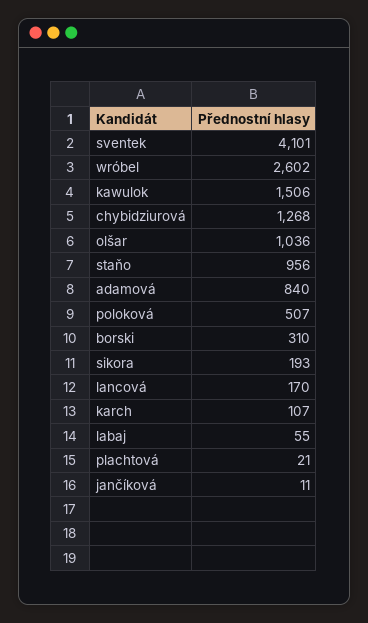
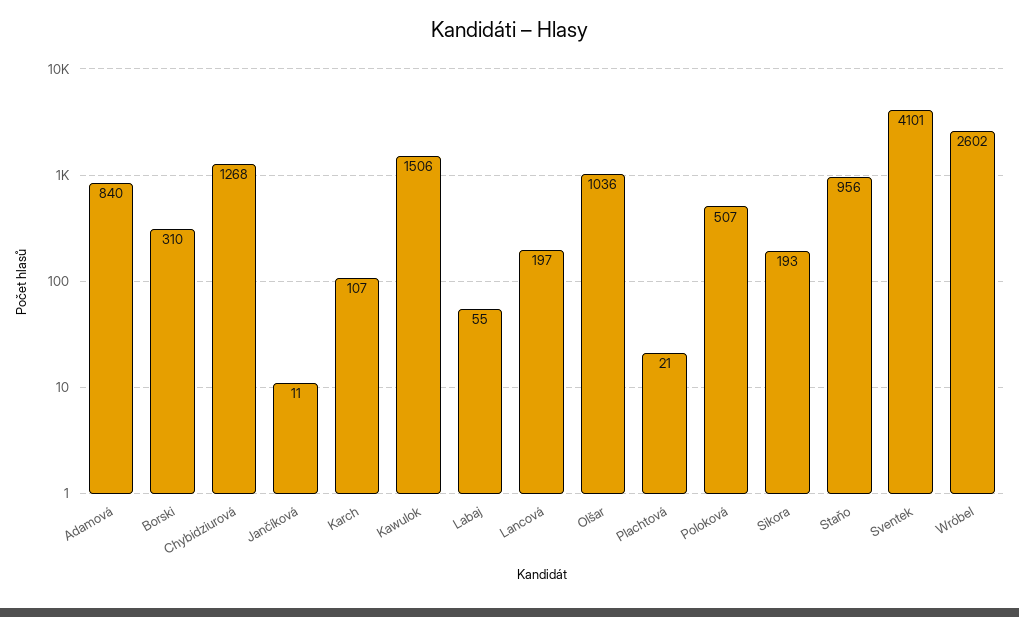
lancová: 170 -> 197

